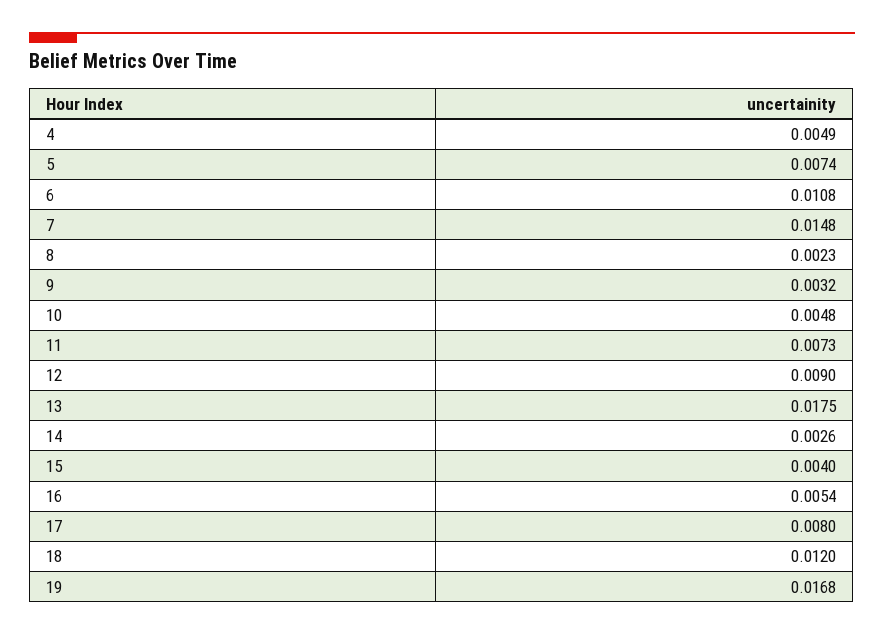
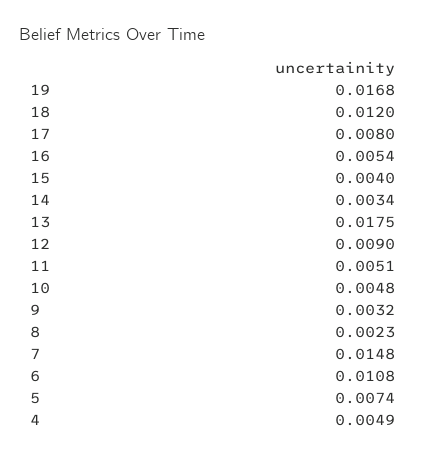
11: 0.0073 -> 0.0051
14: 0.0026 -> 0.0034

